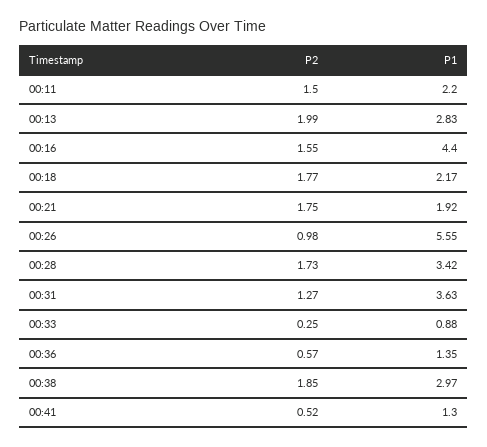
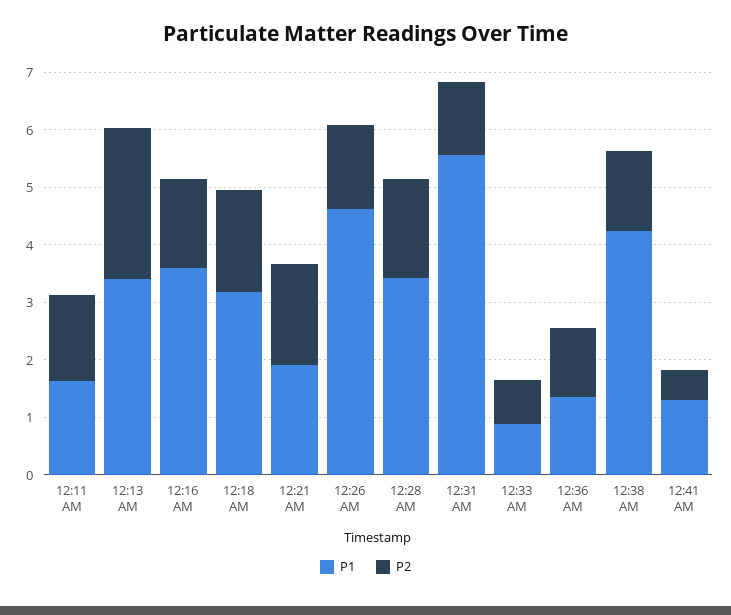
P1, 00:11: 2.2 -> 1.6
P2, 00:13: 1.99 -> 2.6
P1, 00:13: 2.83 -> 3.4
P1, 00:16: 4.4 -> 3.6
P1, 00:18: 2.17 -> 3.2
P2, 00:26: 0.98 -> 1.4
P1, 00:26: 5.55 -> 4.6
P1, 00:31: 3.63 -> 5.6
P2, 00:33: 0.25 -> 0.8
P2, 00:36: 0.57 -> 1.2
P2, 00:38: 1.85 -> 1.4
P1, 00:38: 2.97 -> 4.2

